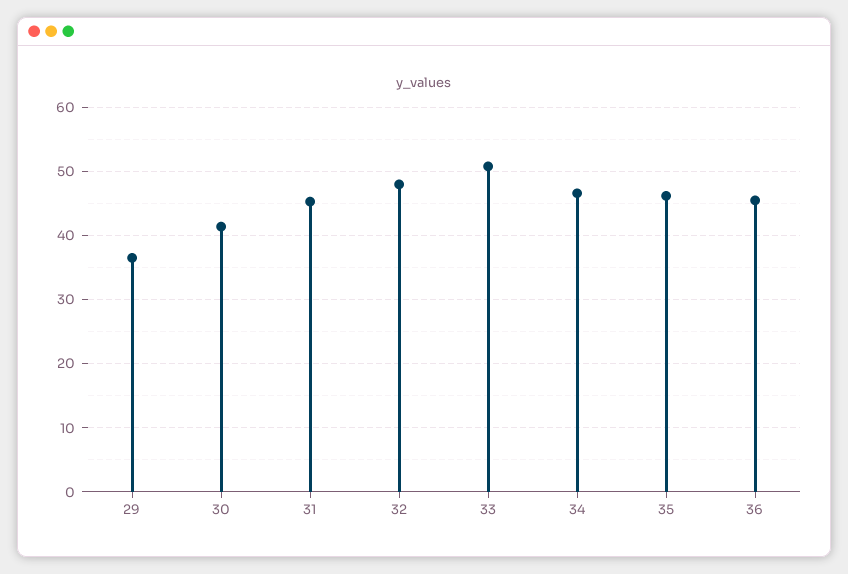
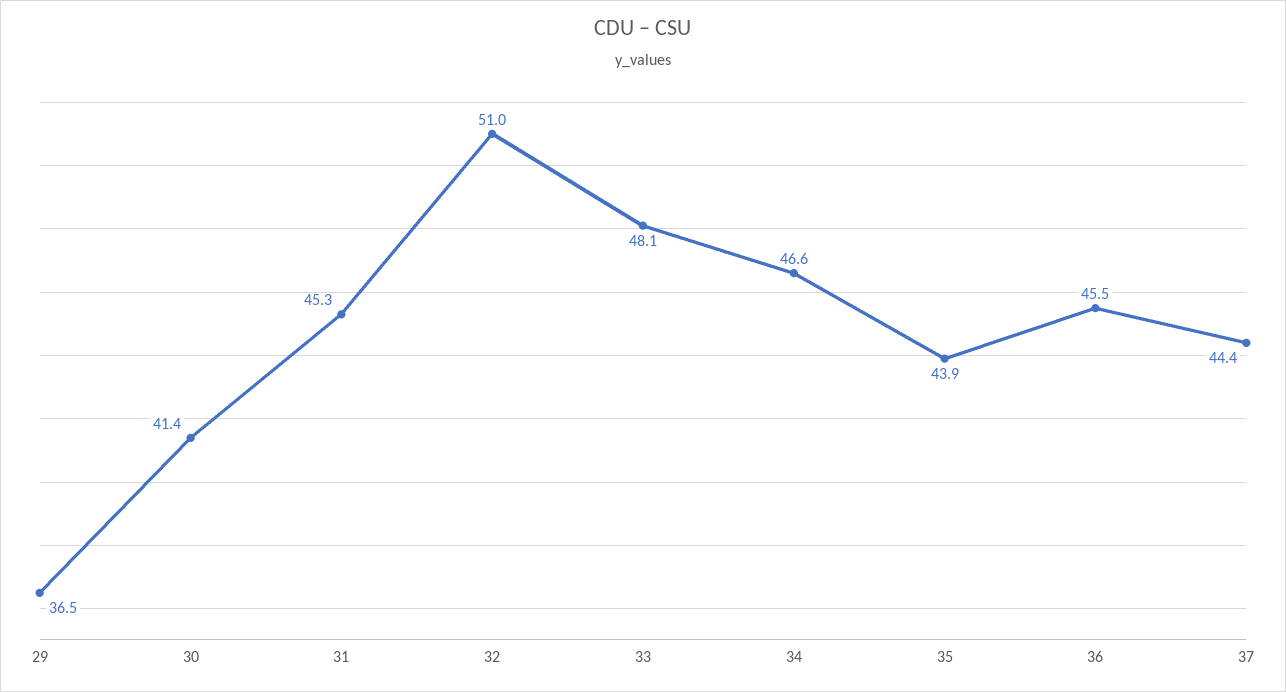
32: 48 -> 51
33: 51 -> 48.1
35: 46 -> 43.9
37: none -> 44.4

